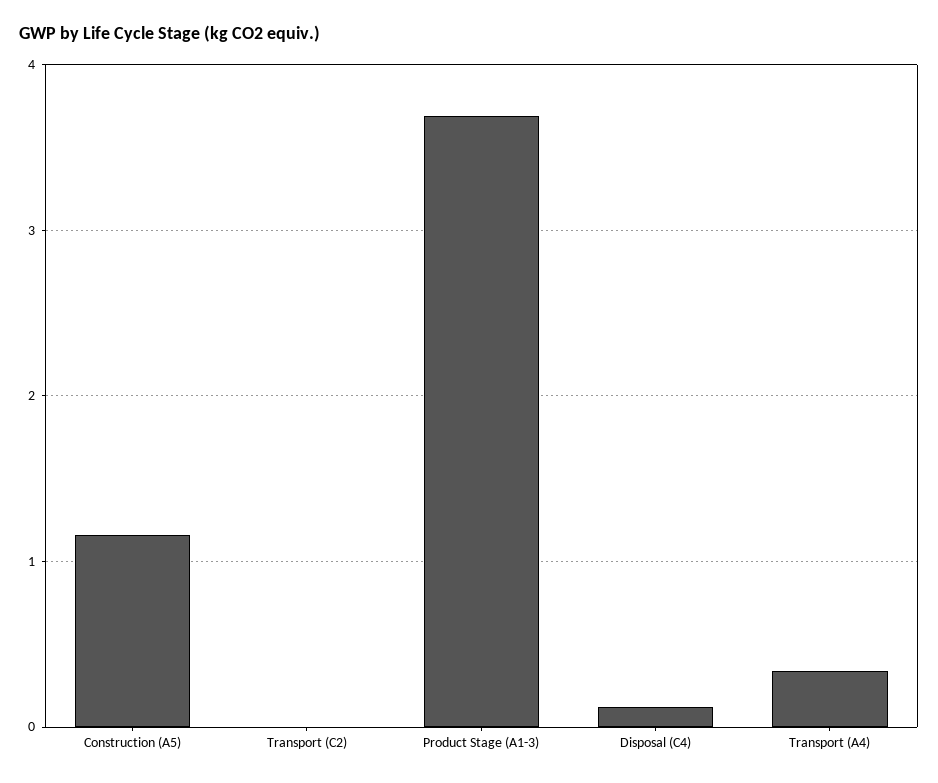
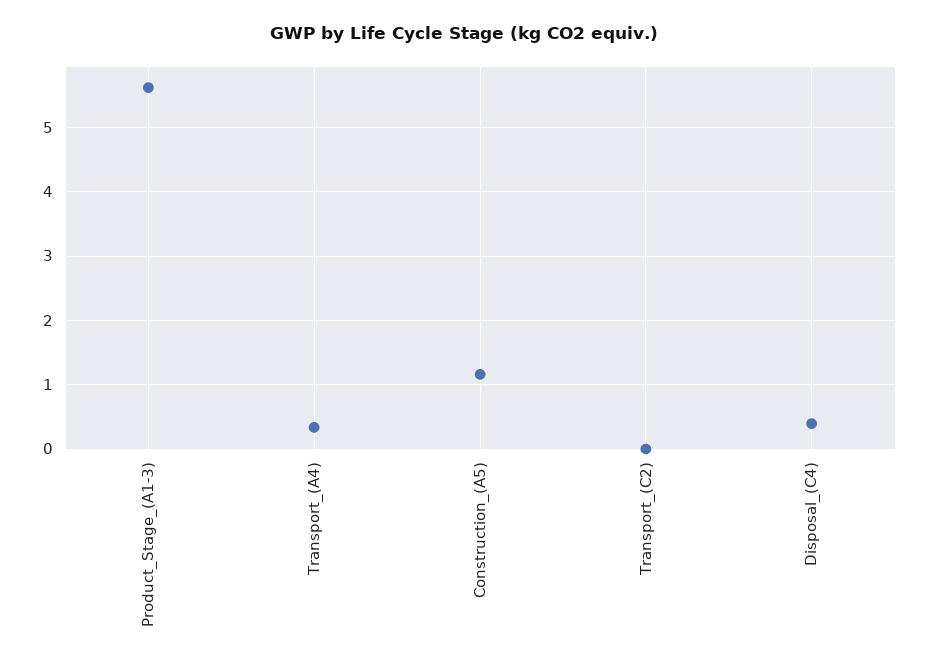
Product Stage (A1-3): 3.7 -> 5.6
Disposal (C4): 0.1 -> 0.4

